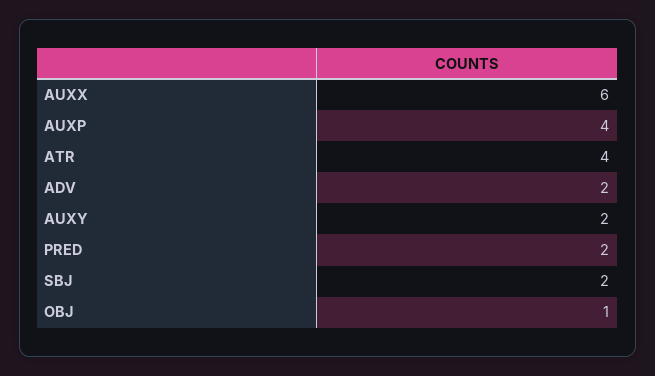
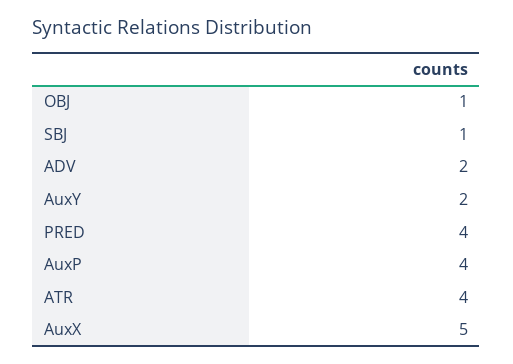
AUXX: 6 -> 5
PRED: 2 -> 4
SBJ: 2 -> 1

